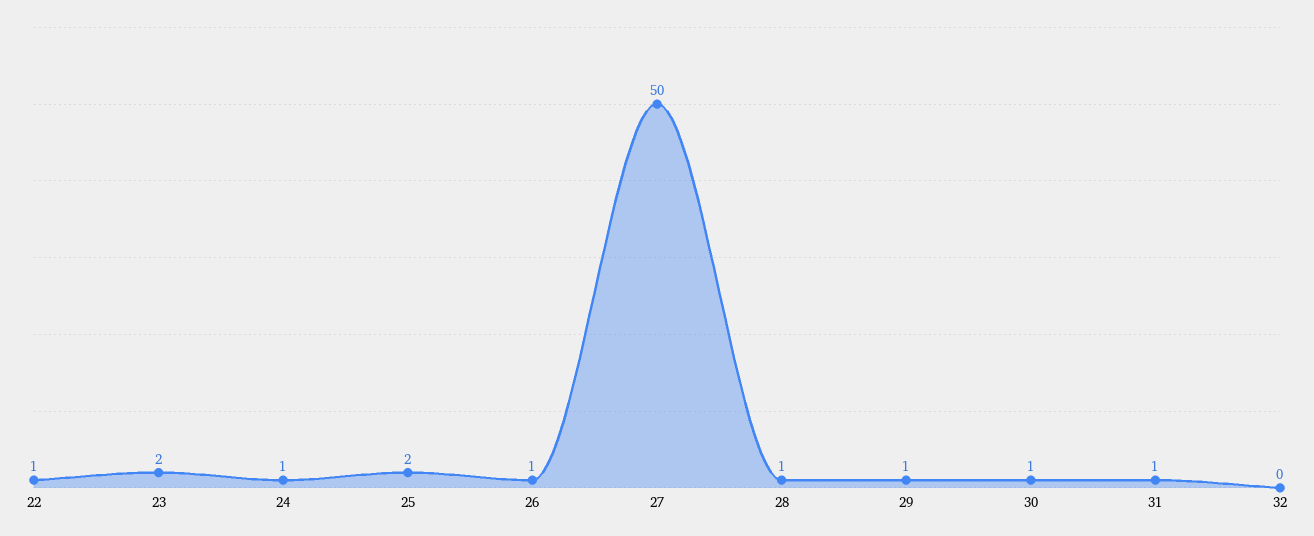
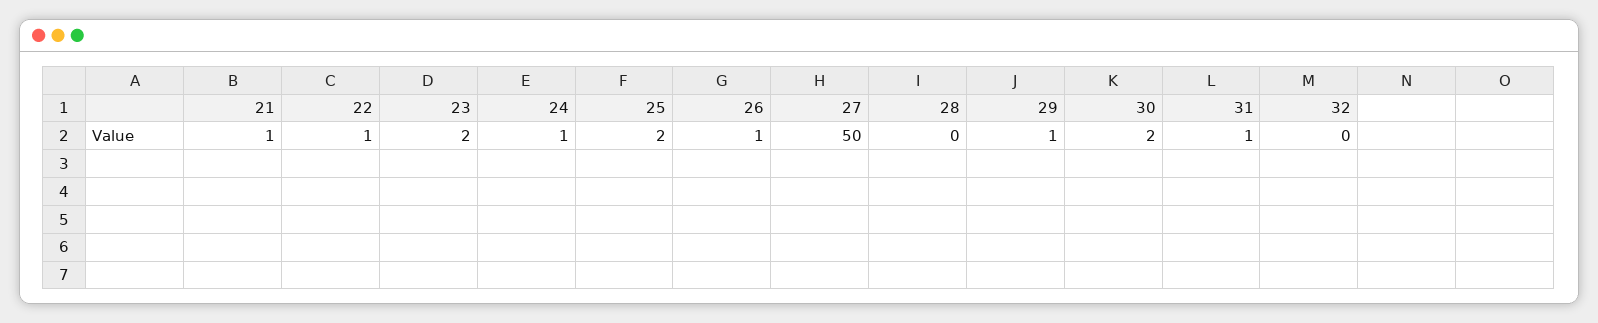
28: 1 -> 0
30: 1 -> 2
21: none -> 1

